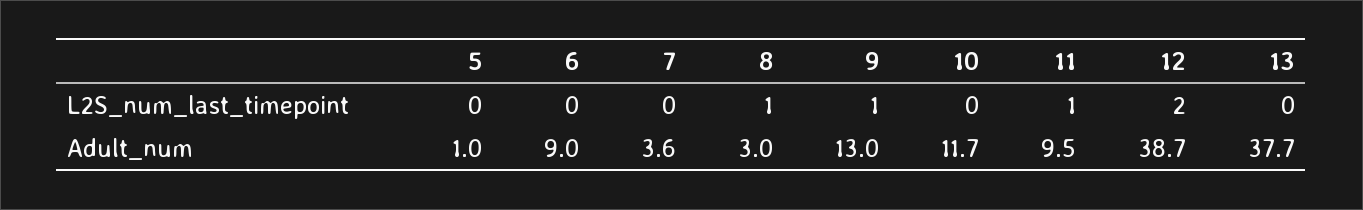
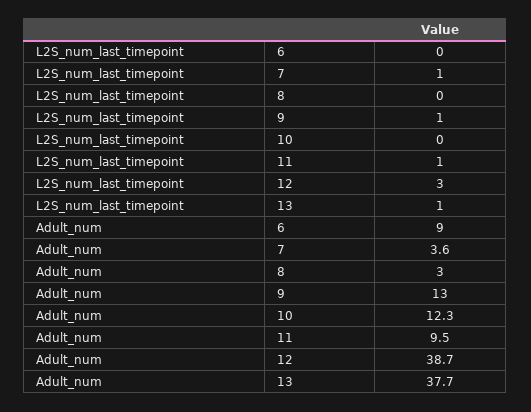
5, L2S_num_last_timepoint: 0 -> none
7, L2S_num_last_timepoint: 0 -> 1
8, L2S_num_last_timepoint: 1 -> 0
12, L2S_num_last_timepoint: 2 -> 3
13, L2S_num_last_timepoint: 0 -> 1
5, Adult_num: 1 -> none
10, Adult_num: 11.7 -> 12.3

